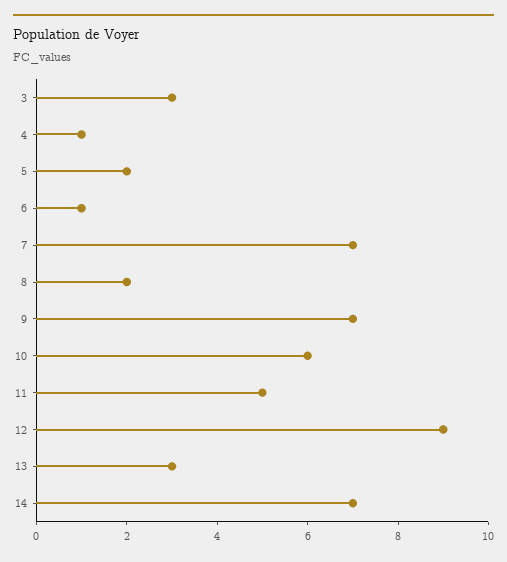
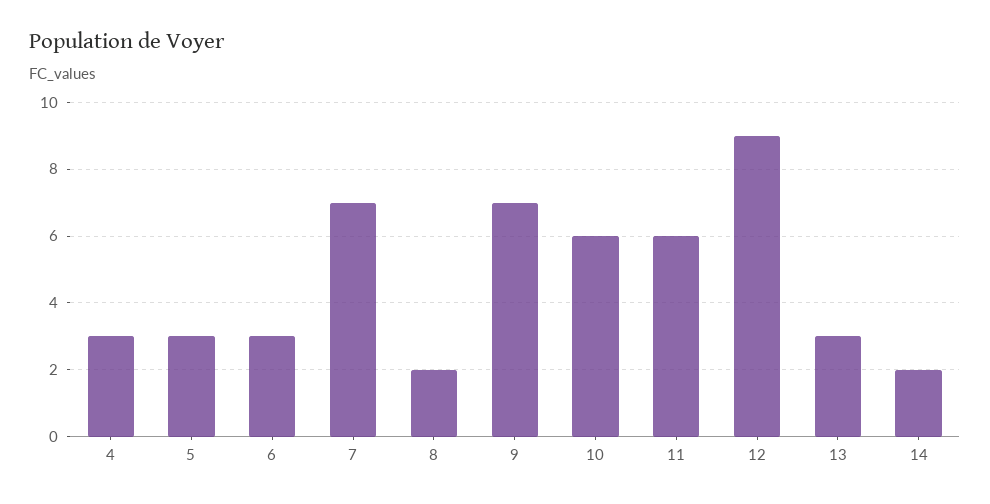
3: 3 -> none
4: 1 -> 3
5: 2 -> 3
6: 1 -> 3
11: 5 -> 6
14: 7 -> 2

